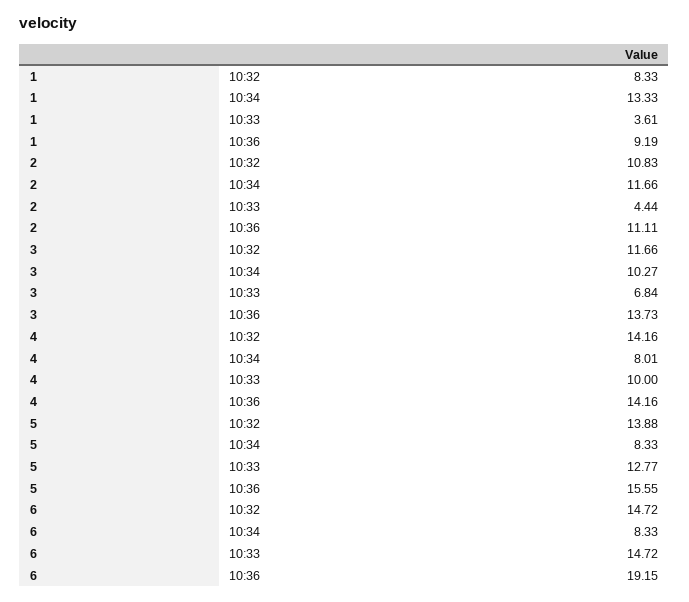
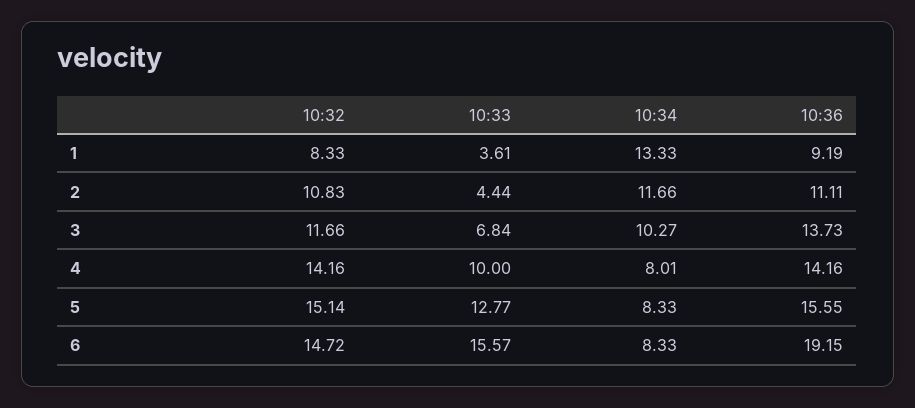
5, 10:32: 13.88 -> 15.14
6, 10:33: 14.72 -> 15.57

